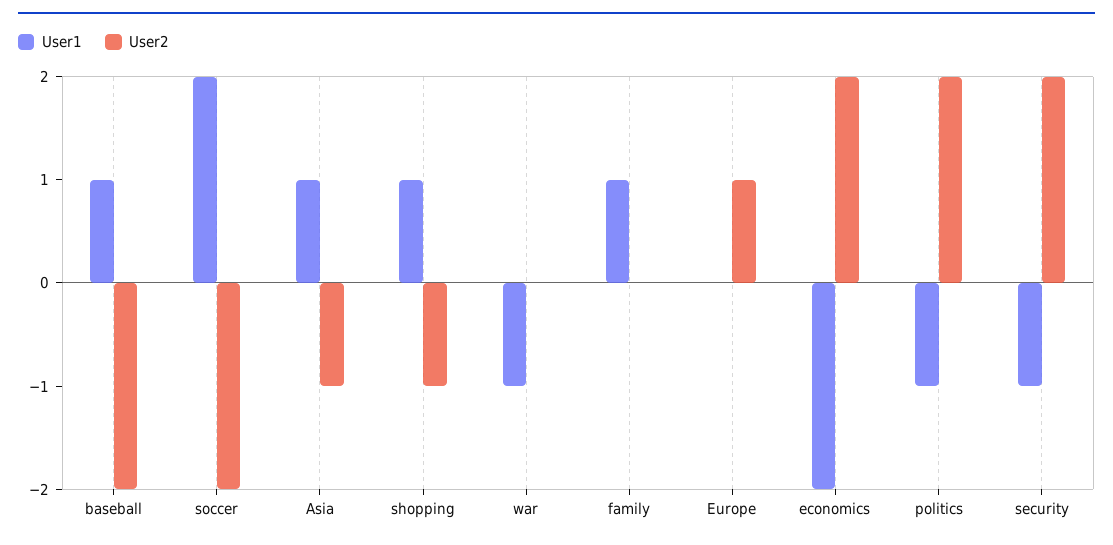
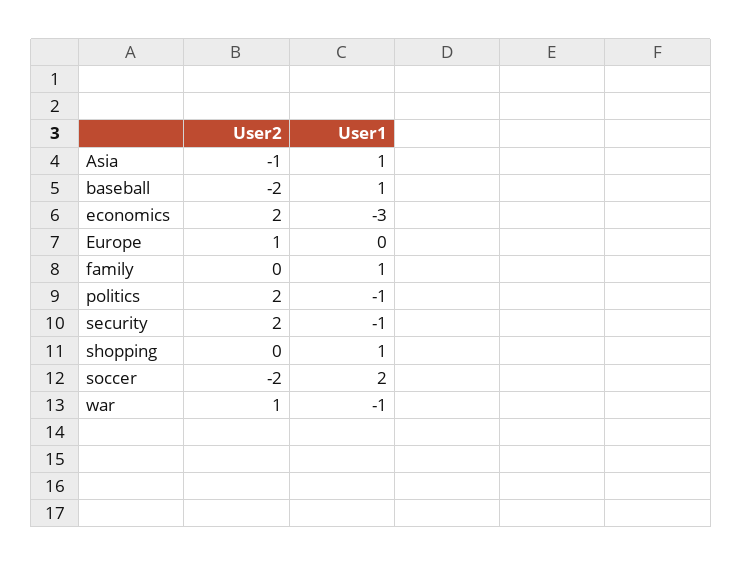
User2, shopping: -1 -> 0
User2, war: 0 -> 1
User1, economics: -2 -> -3

